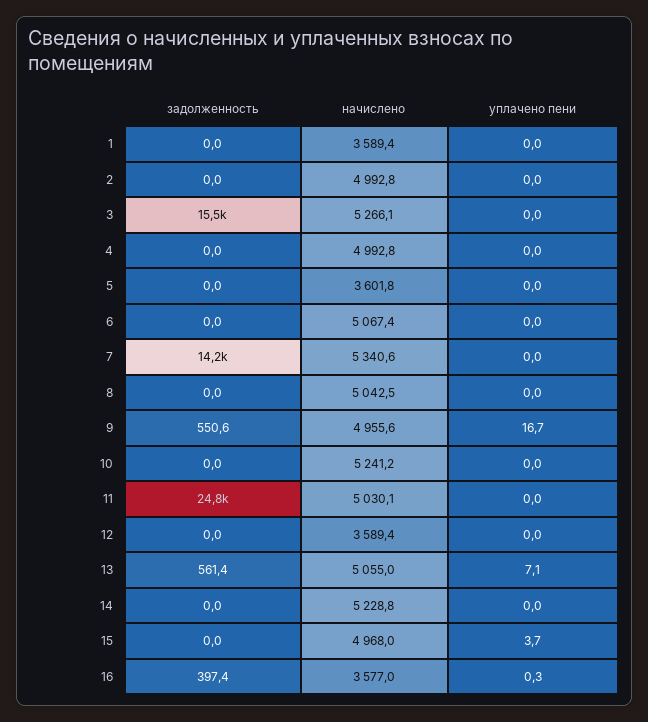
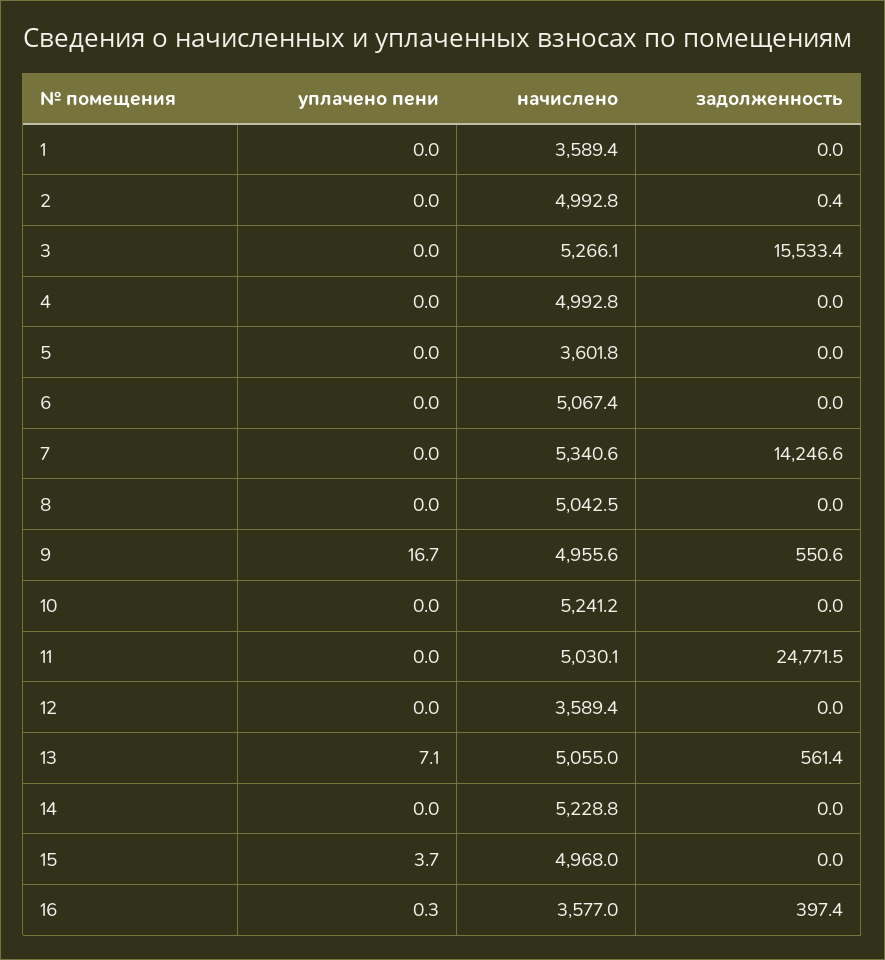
задолженность, 2: 0 -> 0.4

